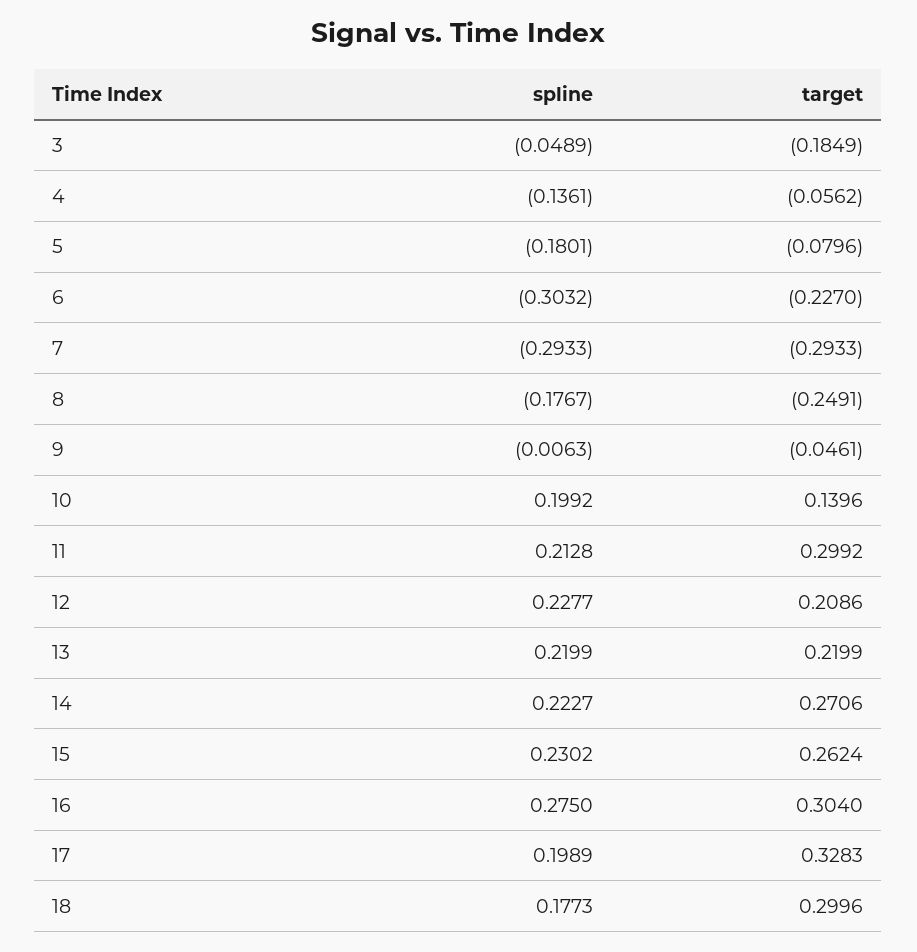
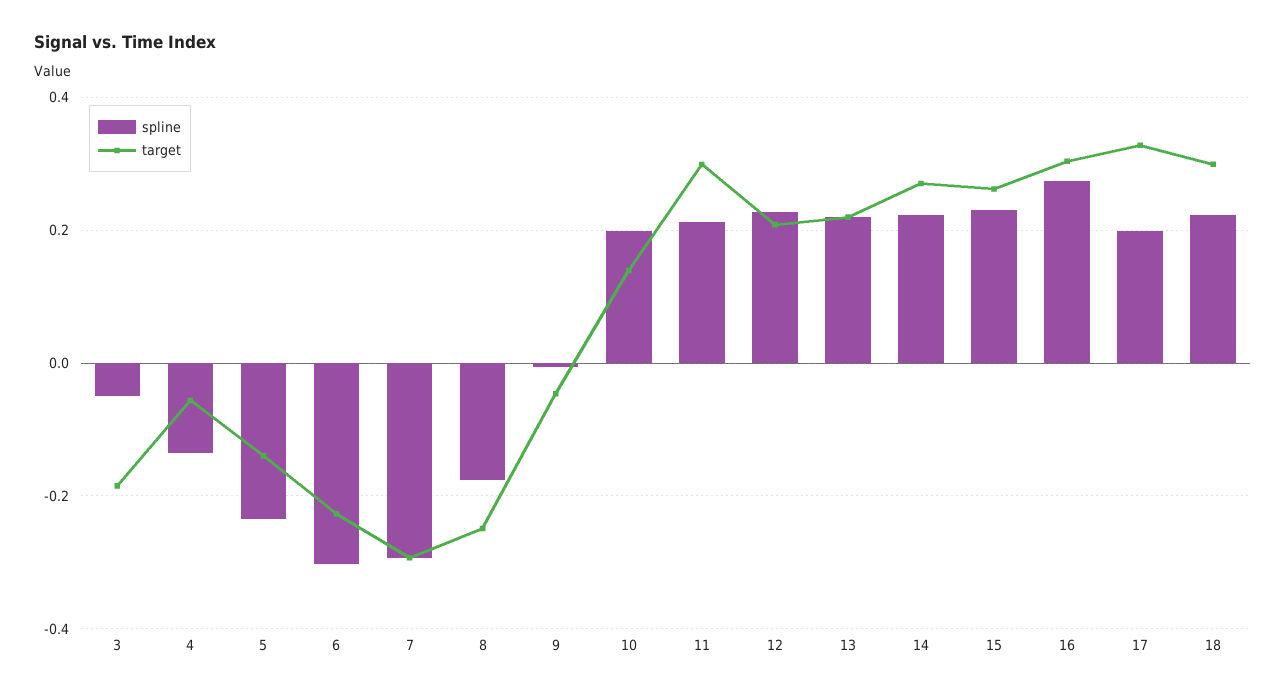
spline, 5: -0.1801 -> -0.24
target, 5: -0.0796 -> -0.14
spline, 18: 0.1773 -> 0.22

